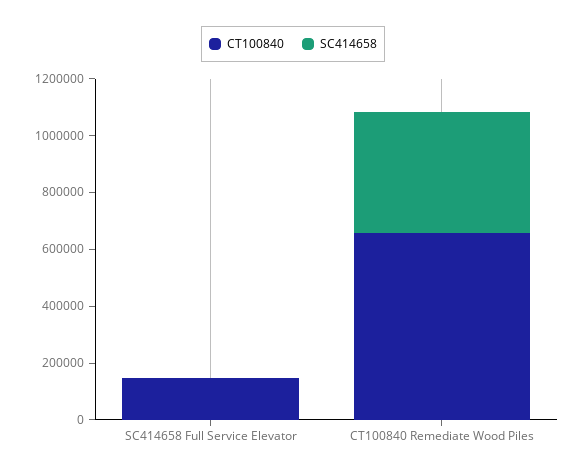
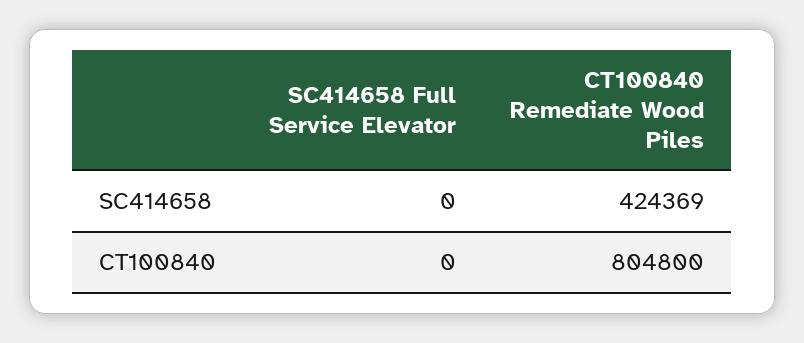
CT100840, SC414658 Full Service Elevator: 150000 -> 0
CT100840, CT100840 Remediate Wood Piles: 650000 -> 804800

